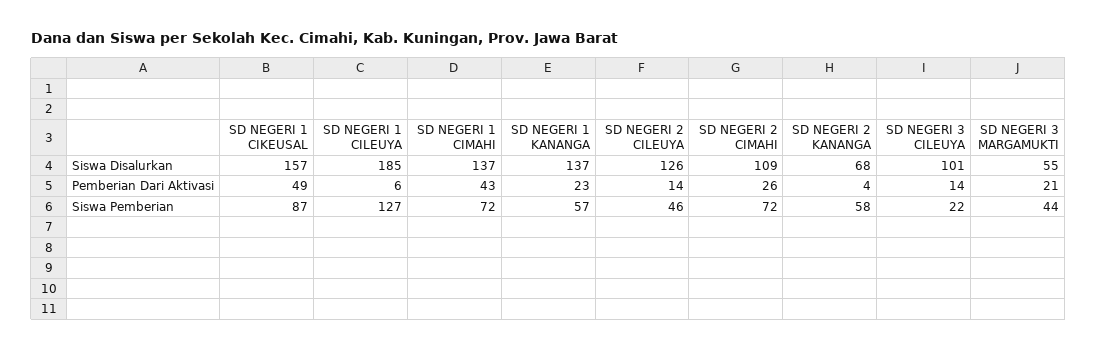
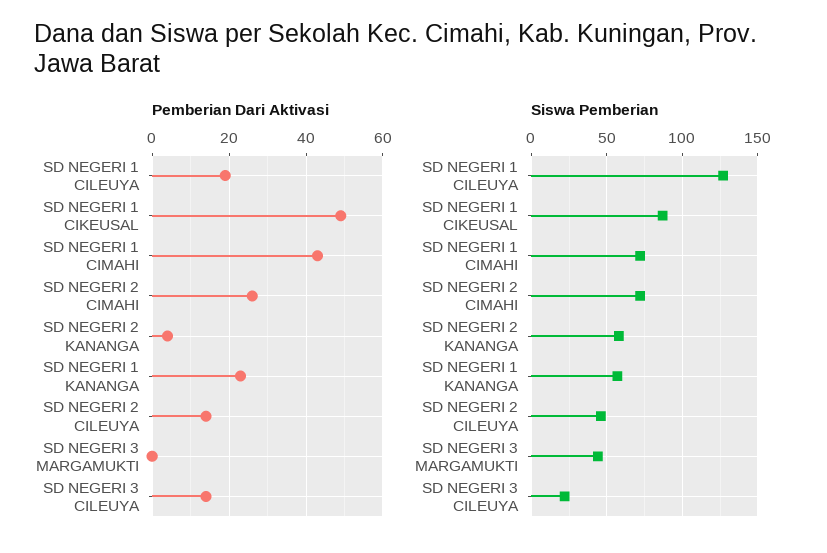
Siswa Disalurkan, SD NEGERI 1 CIKEUSAL: 157 -> none
Siswa Disalurkan, SD NEGERI 1 CILEUYA: 185 -> none
Siswa Disalurkan, SD NEGERI 1 CIMAHI: 137 -> none
Siswa Disalurkan, SD NEGERI 1 KANANGA: 137 -> none
Siswa Disalurkan, SD NEGERI 2 CILEUYA: 126 -> none
Siswa Disalurkan, SD NEGERI 2 CIMAHI: 109 -> none
Siswa Disalurkan, SD NEGERI 2 KANANGA: 68 -> none
Siswa Disalurkan, SD NEGERI 3 CILEUYA: 101 -> none
Siswa Disalurkan, SD NEGERI 3 MARGAMUKTI: 55 -> none
Pemberian Dari Aktivasi, SD NEGERI 1 CILEUYA: 6 -> 20
Pemberian Dari Aktivasi, SD NEGERI 3 MARGAMUKTI: 21 -> 0

